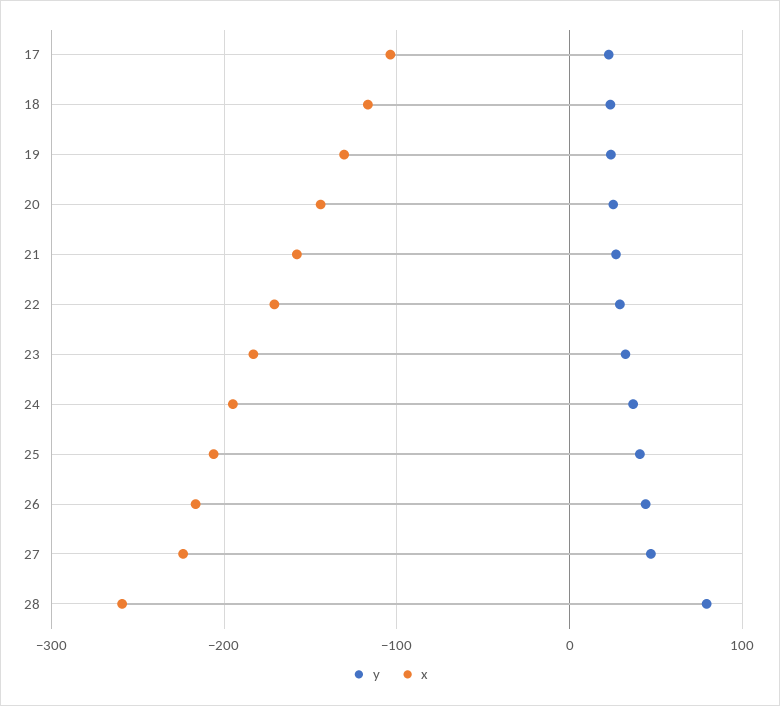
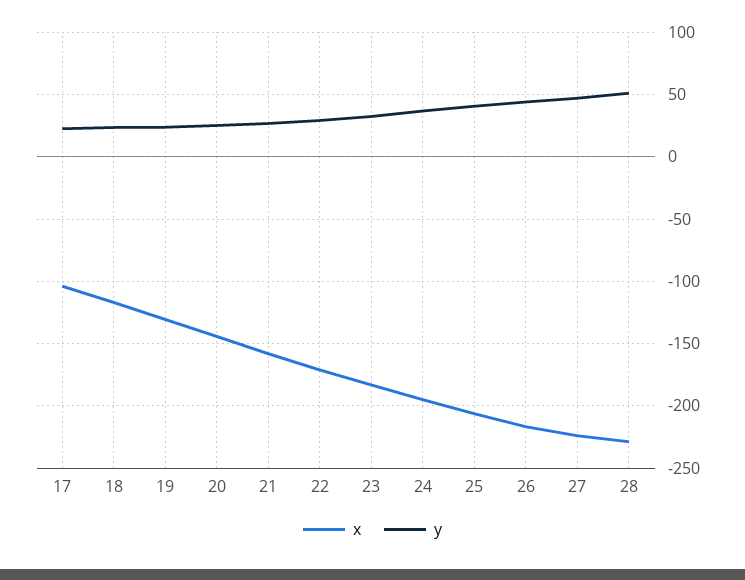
y, 28: 80 -> 50
x, 28: -260 -> -230

